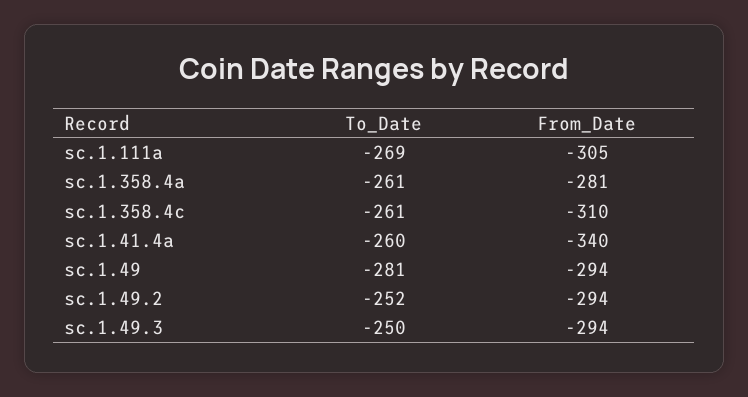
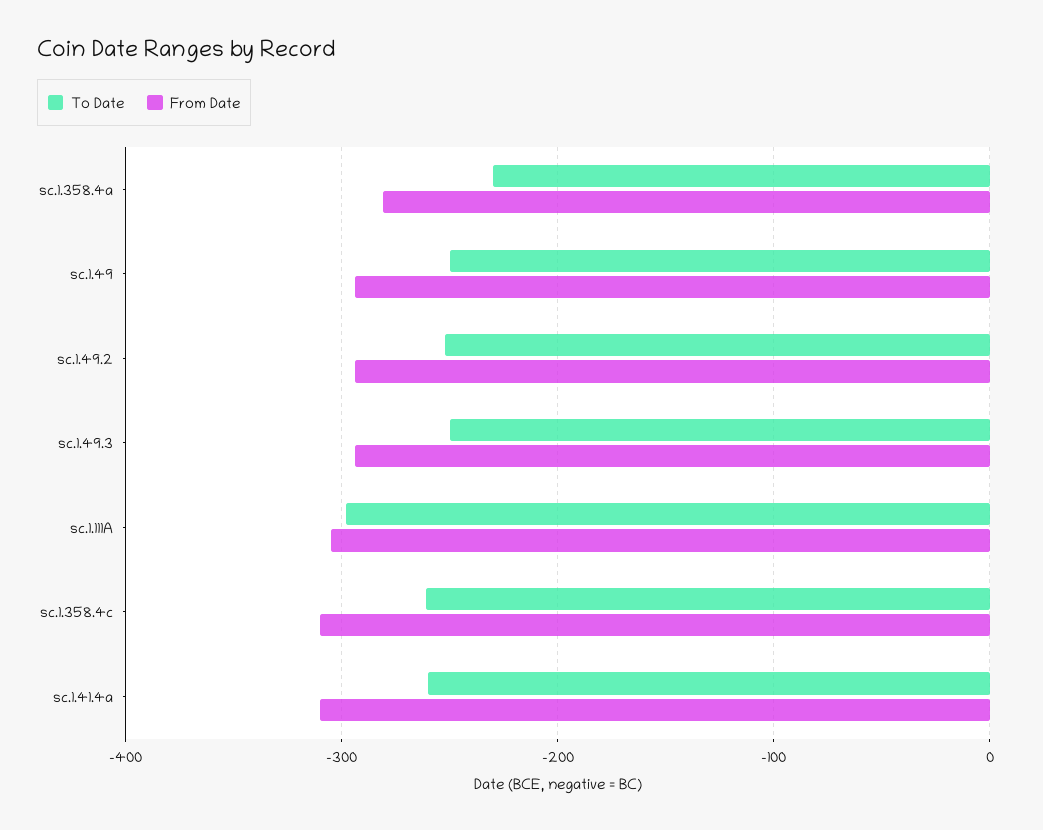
To_Date, sc.1.111a: -269 -> -300
To_Date, sc.1.358.4a: -261 -> -230
From_Date, sc.1.41.4a: -340 -> -310
To_Date, sc.1.49: -281 -> -250

